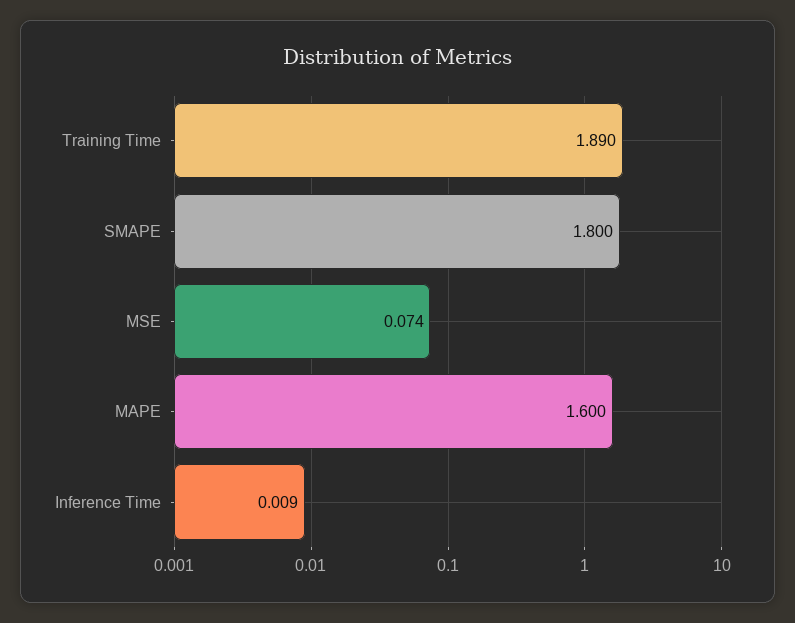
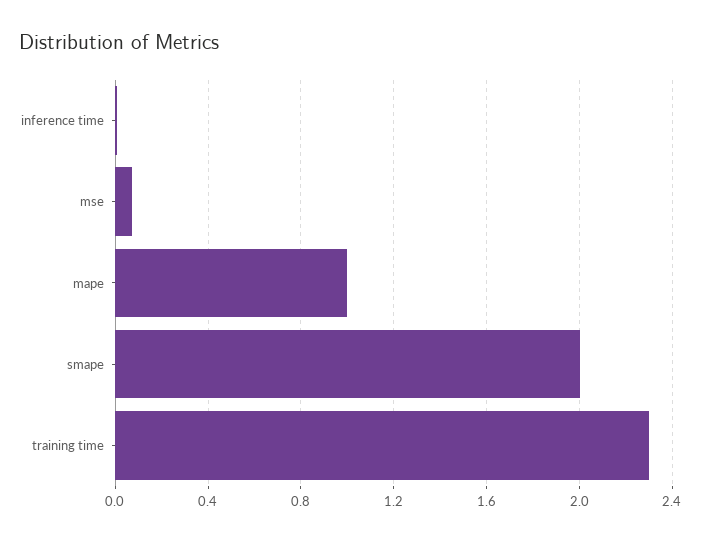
Training Time: 1.89 -> 2.3
SMAPE: 1.8 -> 2
MAPE: 1.6 -> 1

